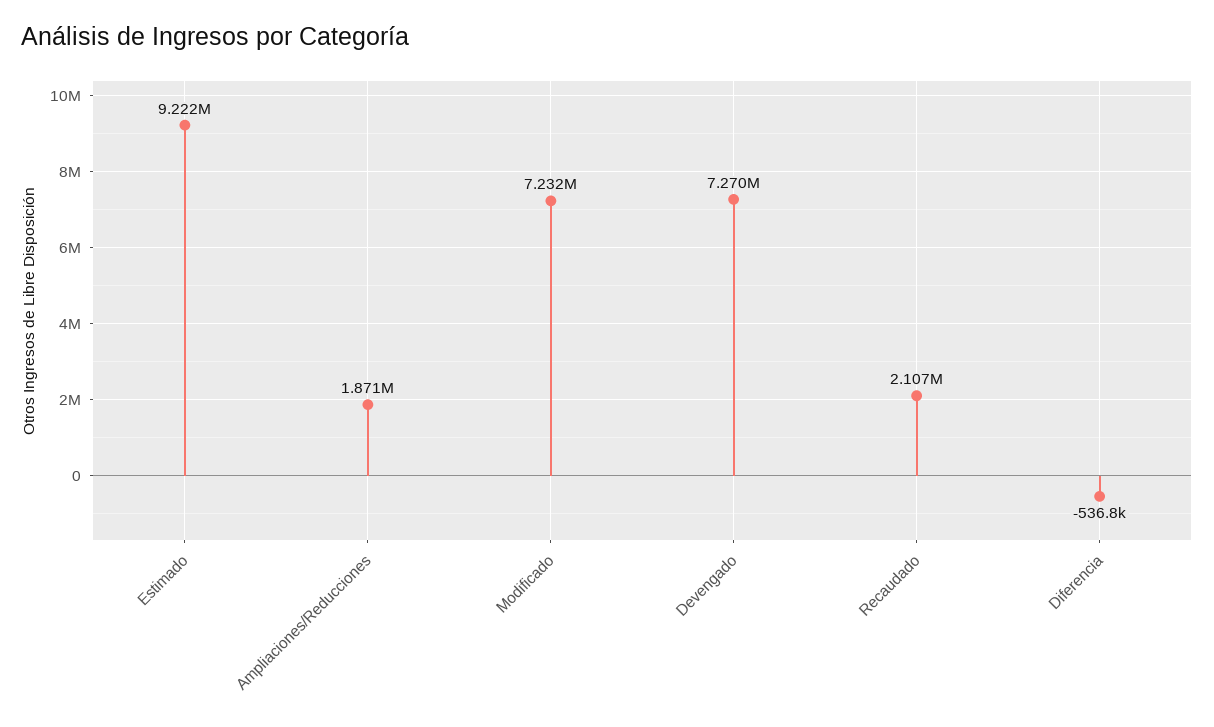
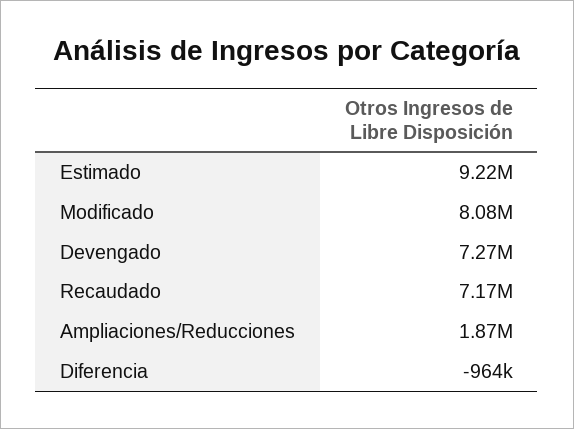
Modificado: 7232000 -> 8080000
Recaudado: 2107000 -> 7170000
Diferencia: -536800 -> -964000

